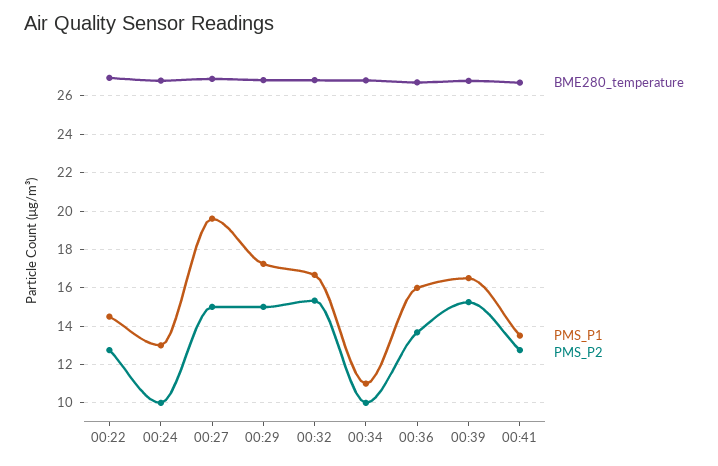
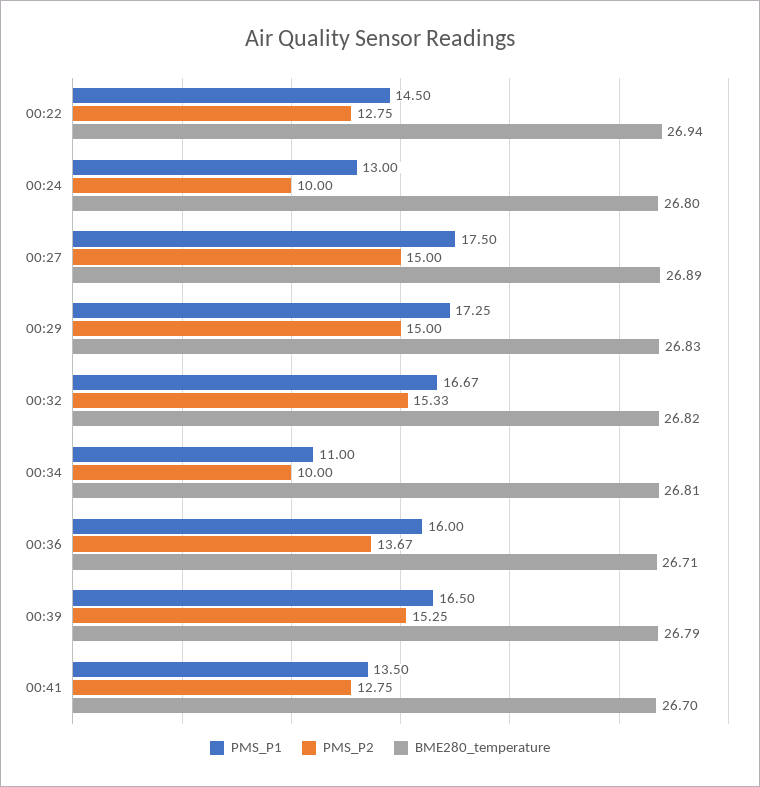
PMS_P1, 00:27: 19.5 -> 17.5

